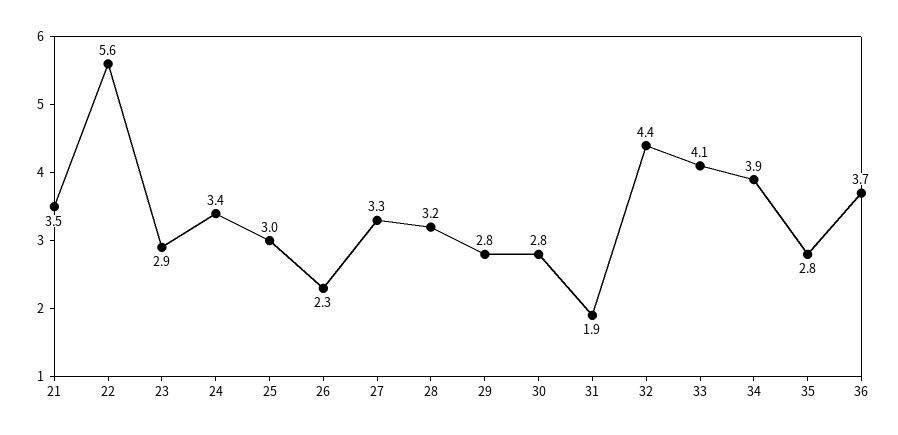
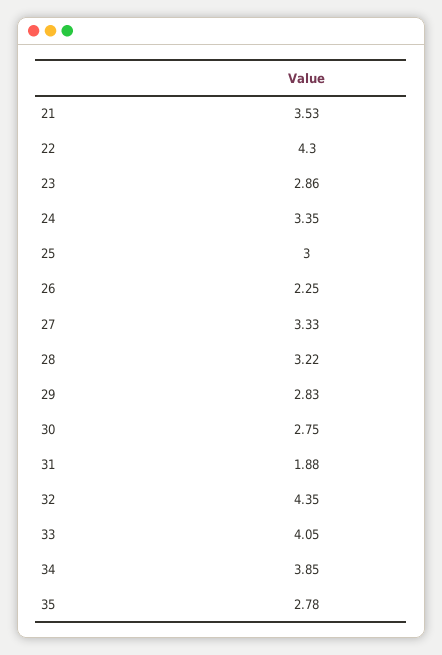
22: 5.6 -> 4.3
36: 3.7 -> none

